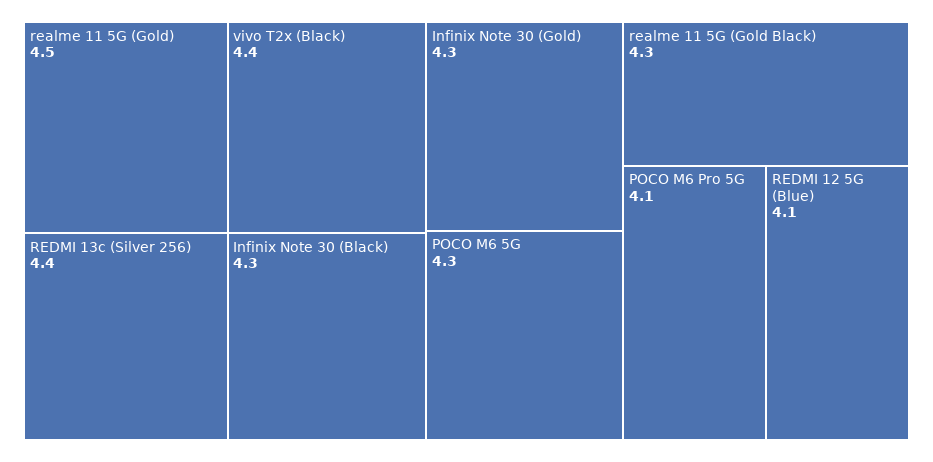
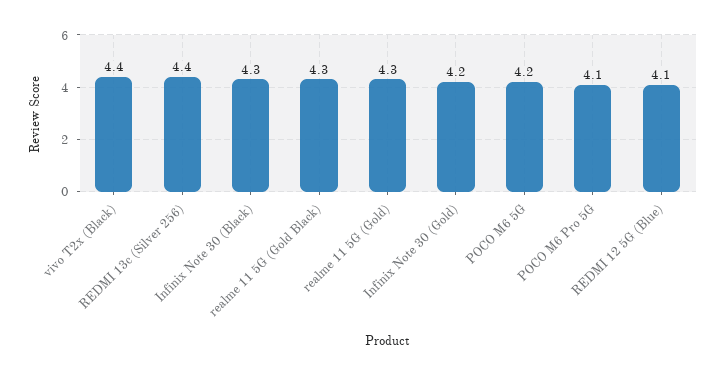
realme 11 5G (Gold): 4.5 -> 4.3
Infinix Note 30 (Gold): 4.3 -> 4.2
POCO M6 5G: 4.3 -> 4.2

